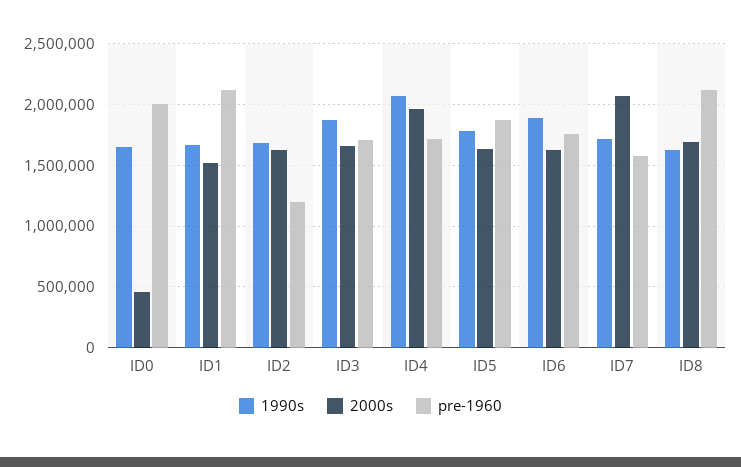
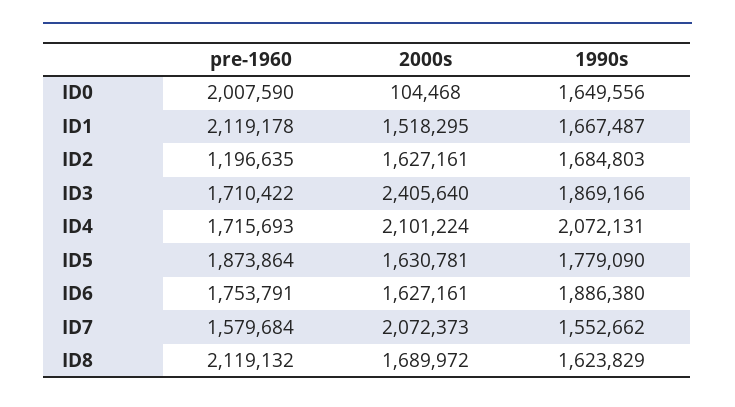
2000s, ID0: 450000 -> 104468
2000s, ID3: 1650000 -> 2405640
2000s, ID4: 1950000 -> 2101224
1990s, ID7: 1700000 -> 1552662

